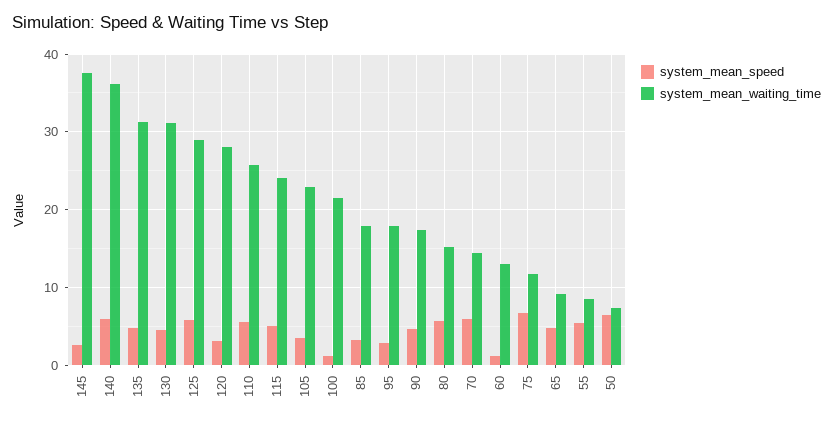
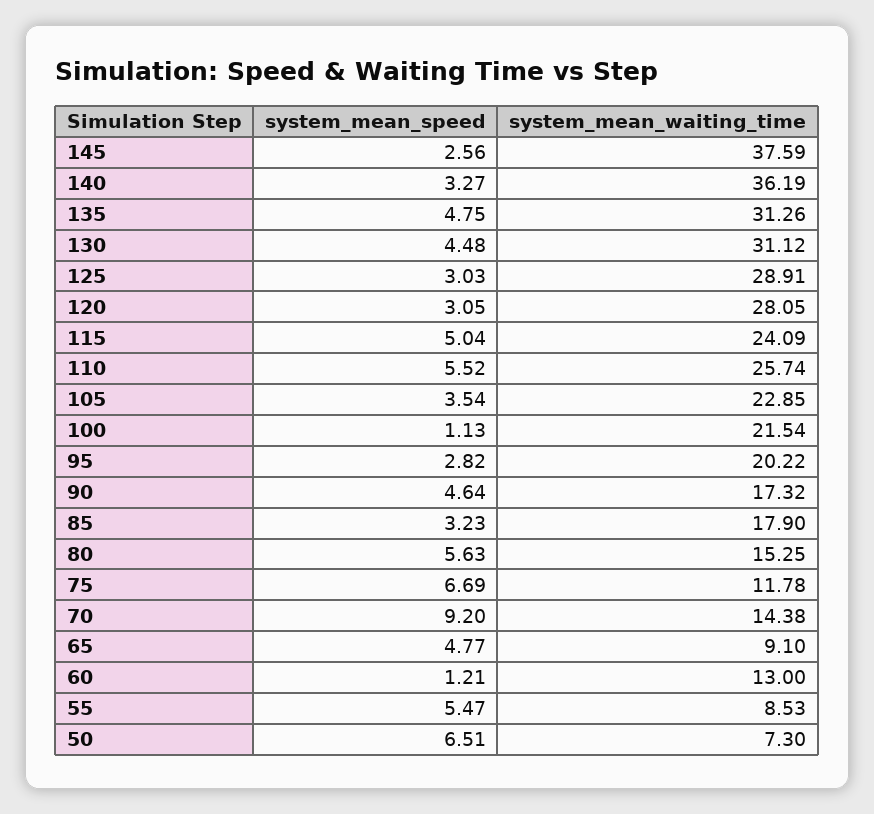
system_mean_speed, 140: 6 -> 3.27
system_mean_speed, 125: 6 -> 3.03
system_mean_waiting_time, 95: 18 -> 20.22
system_mean_speed, 70: 6 -> 9.2

